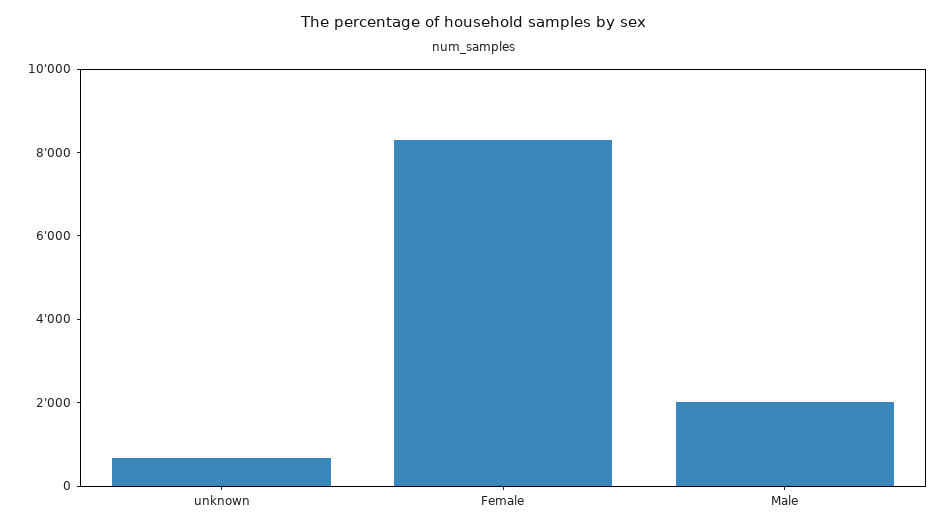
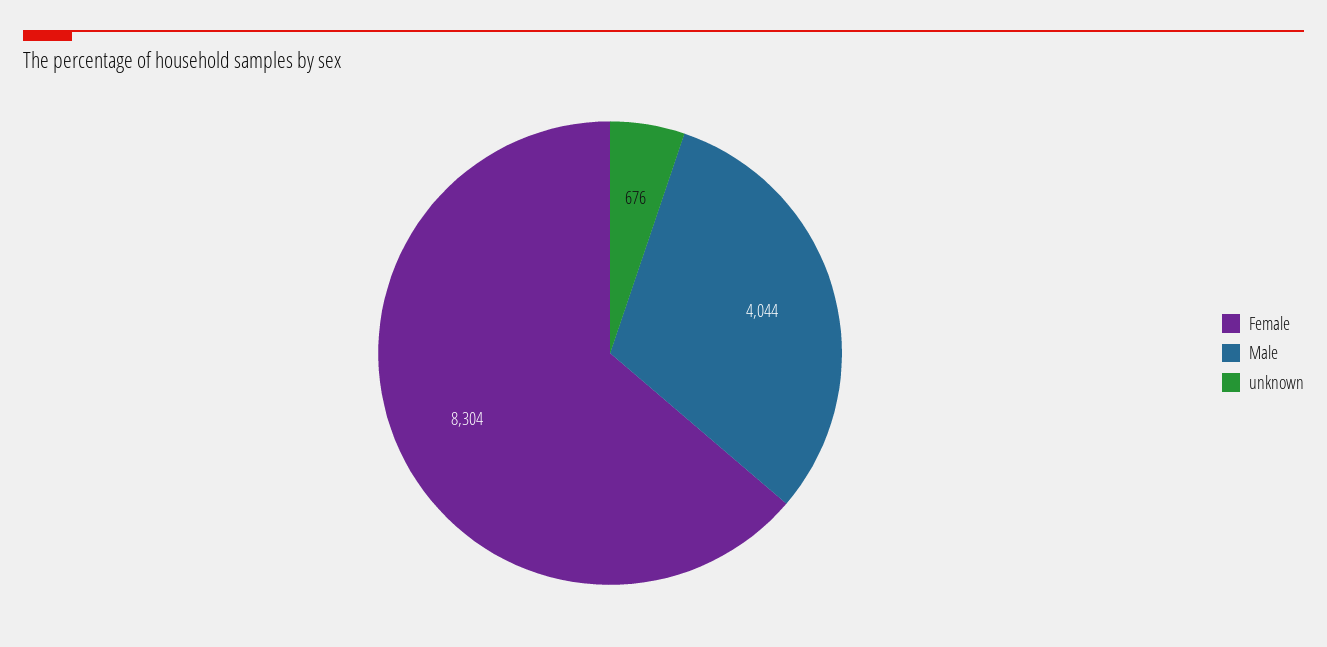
Male: 2000 -> 4044

